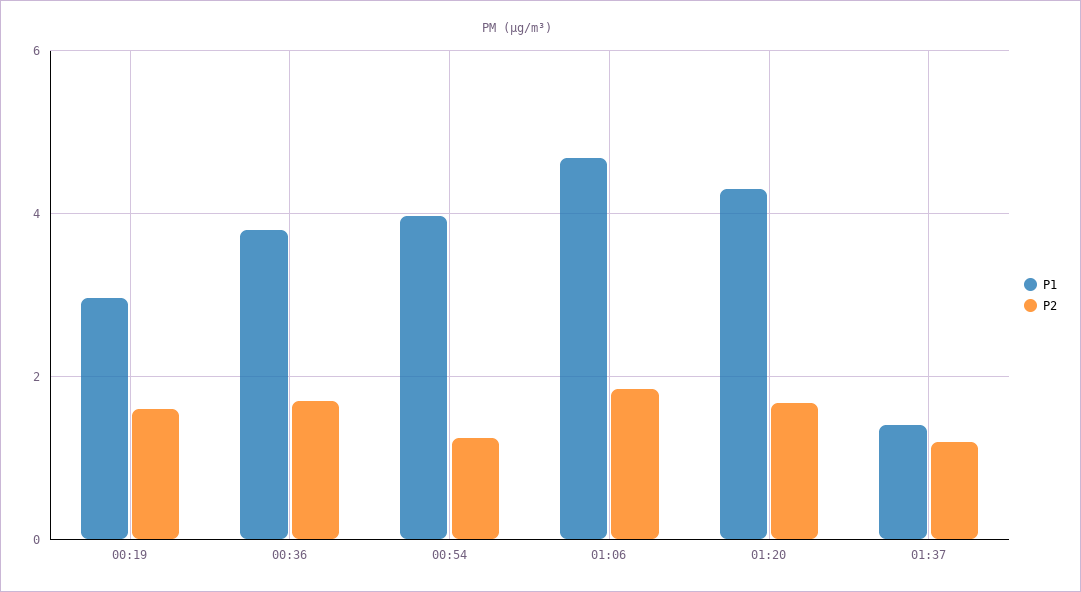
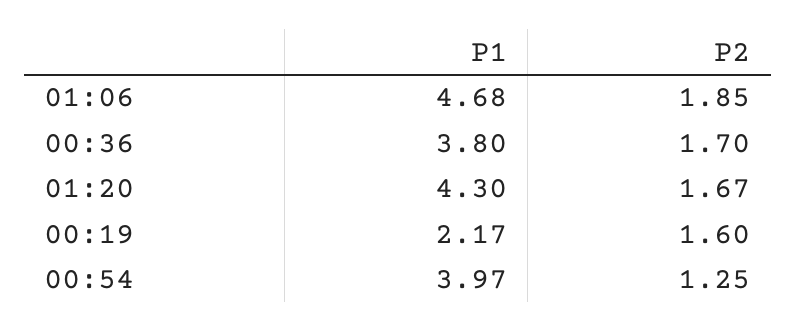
P1, 00:19: 3 -> 2.17
P1, 01:37: 1.4 -> none
P2, 01:37: 1.2 -> none

